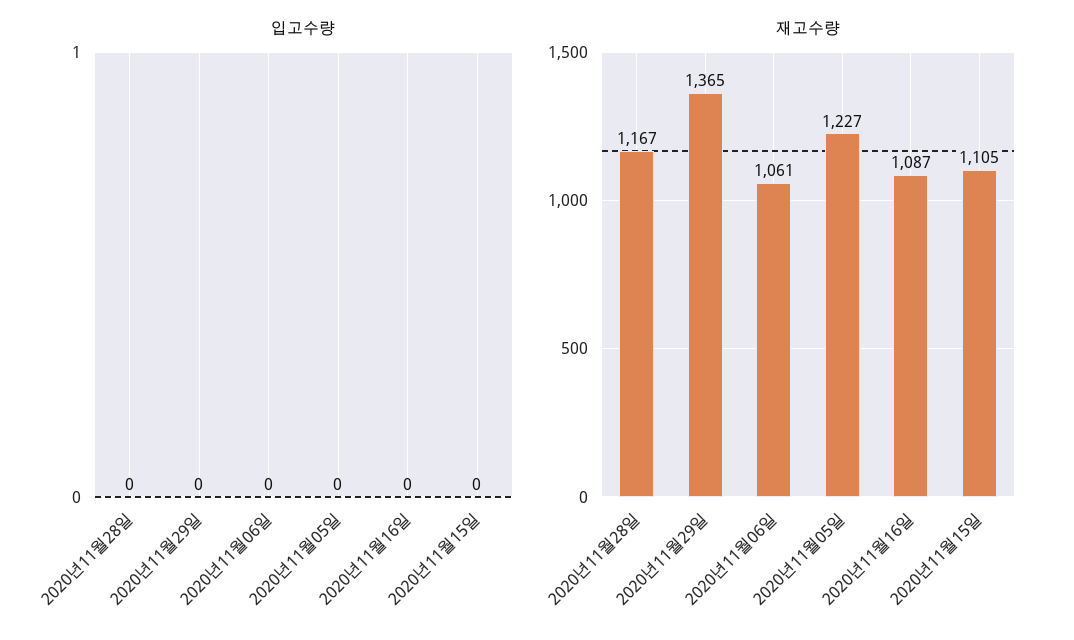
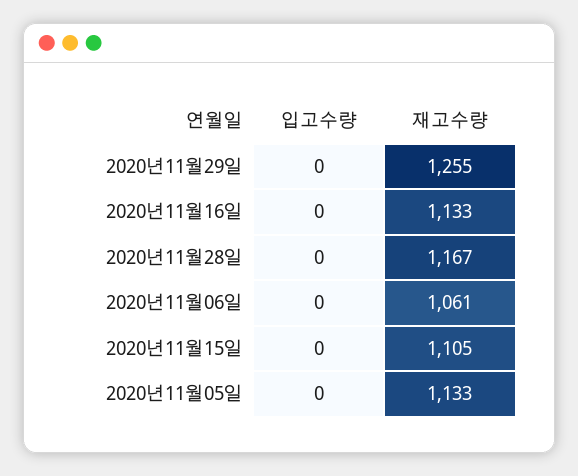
재고수량, 2020년11월29일: 1365 -> 1255
재고수량, 2020년11월05일: 1227 -> 1133
재고수량, 2020년11월16일: 1087 -> 1133

